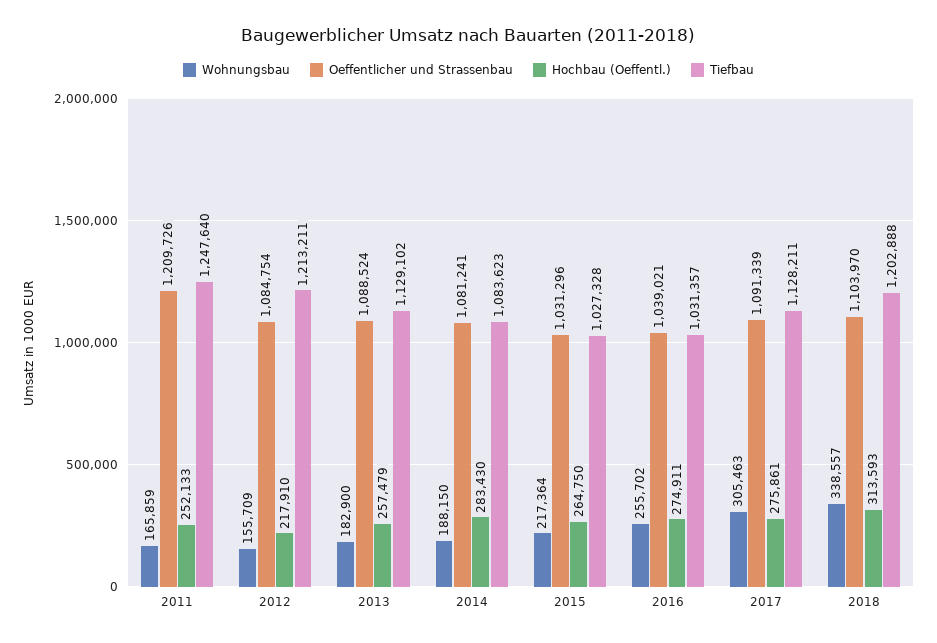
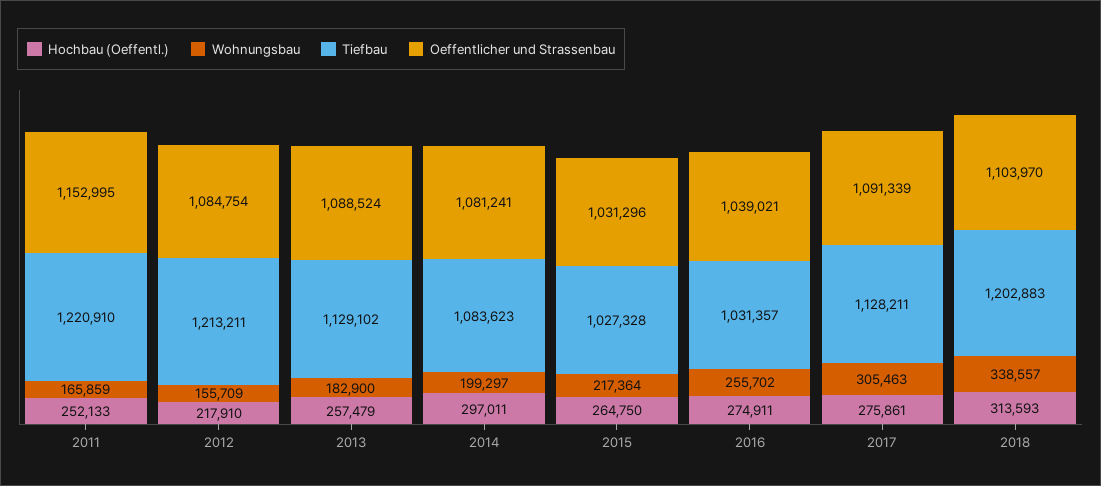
Oeffentlicher und Strassenbau, 2011: 1209726 -> 1152995
Tiefbau, 2011: 1247640 -> 1220910
Wohnungsbau, 2014: 188150 -> 199297
Hochbau (Oeffentl.), 2014: 283430 -> 297011
Tiefbau, 2018: 1202888 -> 1202883

